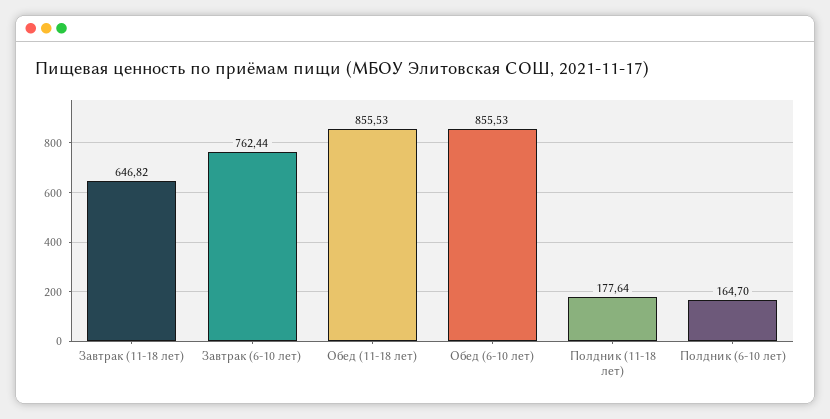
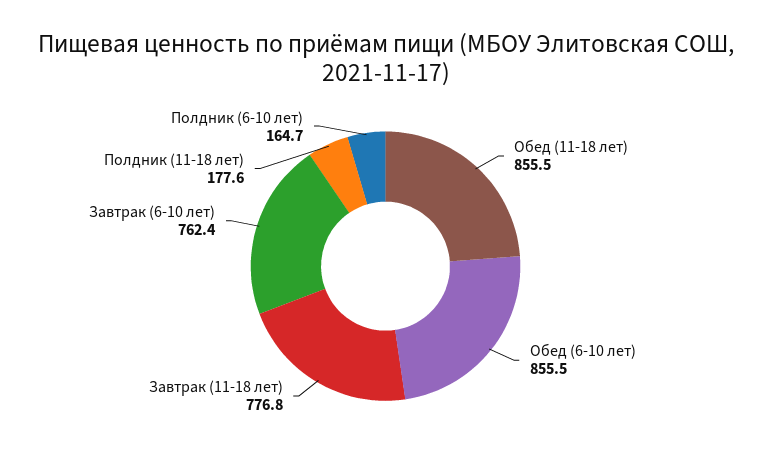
Завтрак (11-18 лет): 646.82 -> 776.8

